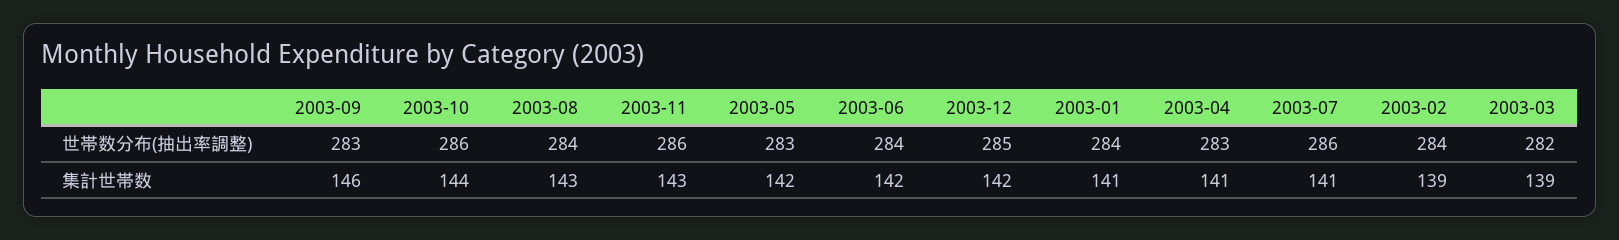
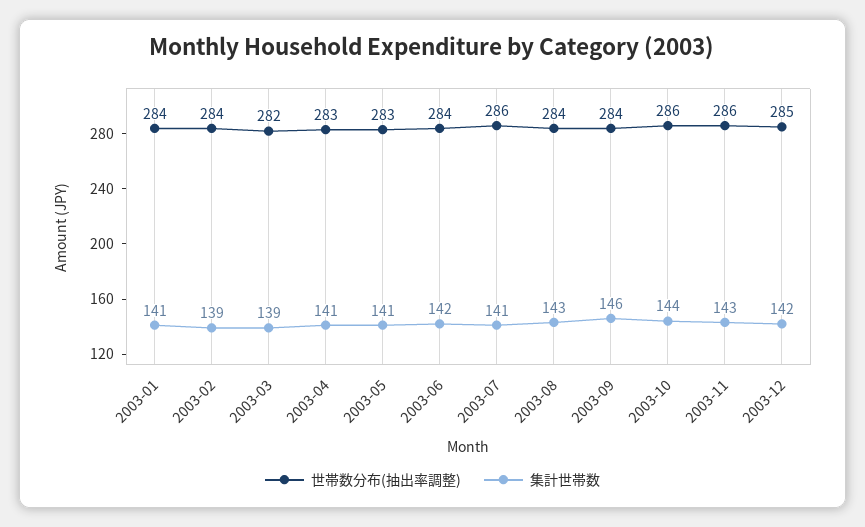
世帯数分布(抽出率調整), 2003-09: 283 -> 284
集計世帯数, 2003-05: 142 -> 141

